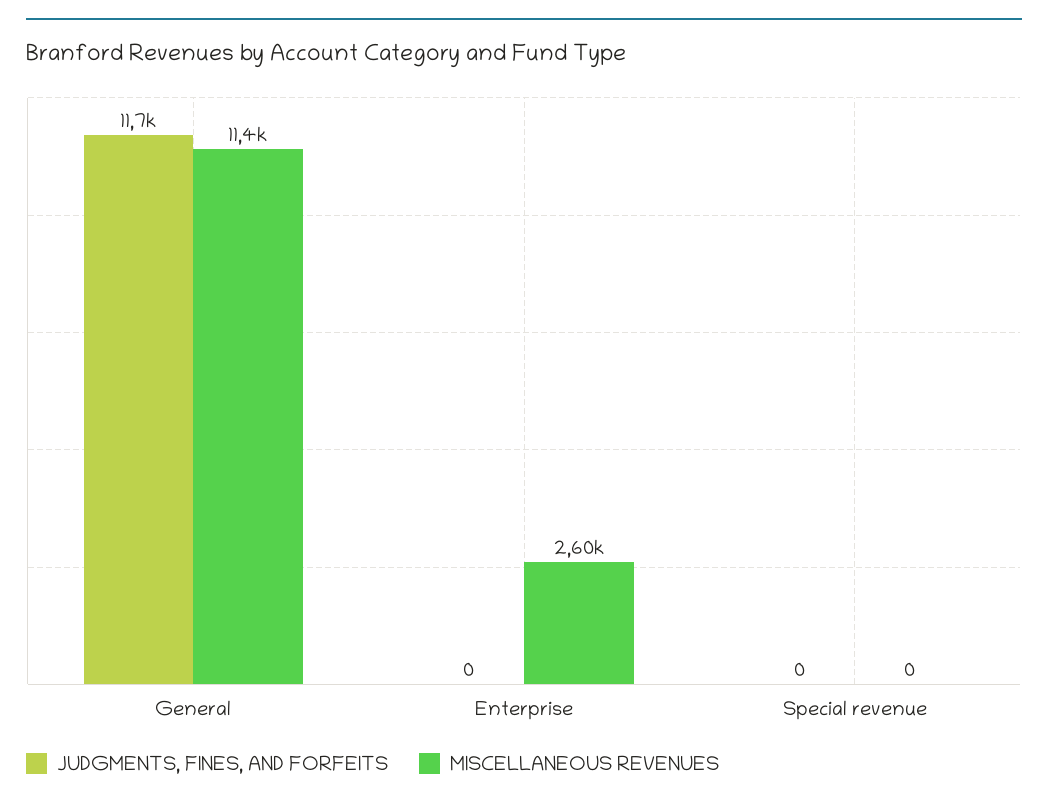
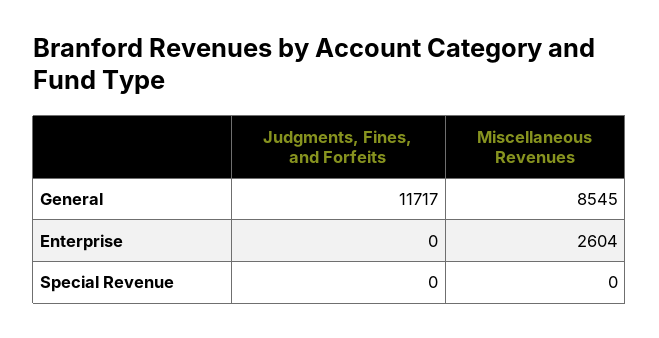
MISCELLANEOUS REVENUES, General: 11400 -> 8545

